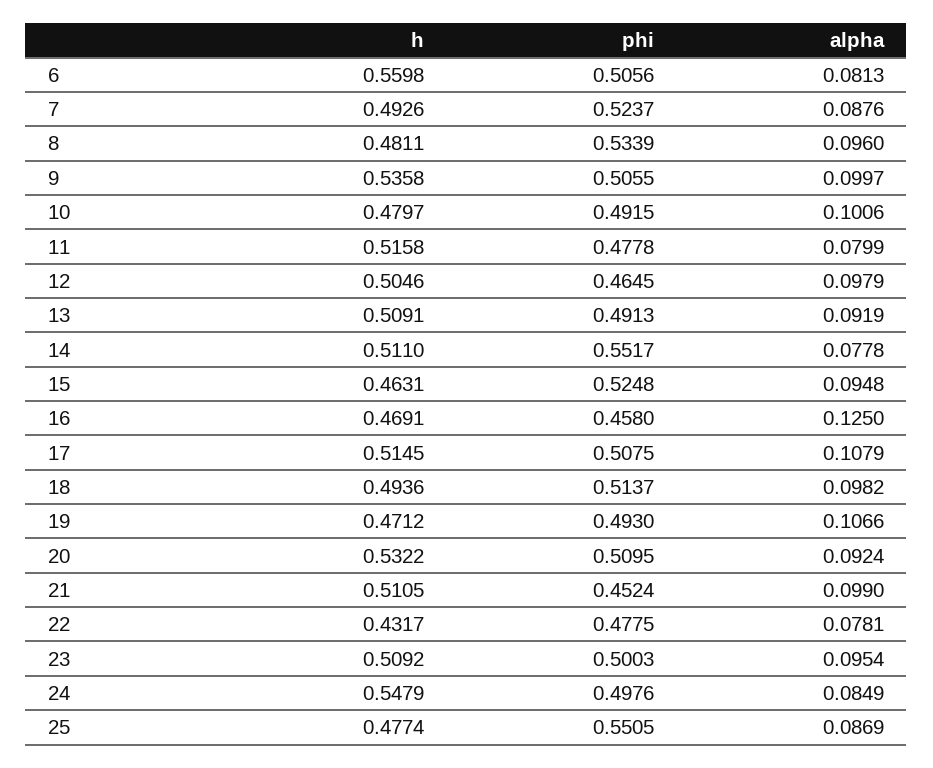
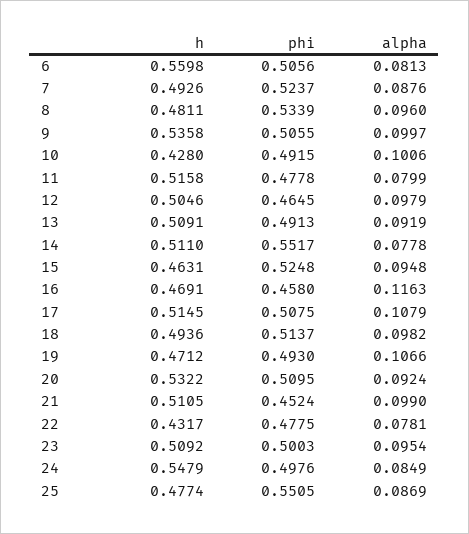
h, 10: 0.4797 -> 0.428
alpha, 16: 0.125 -> 0.1163

